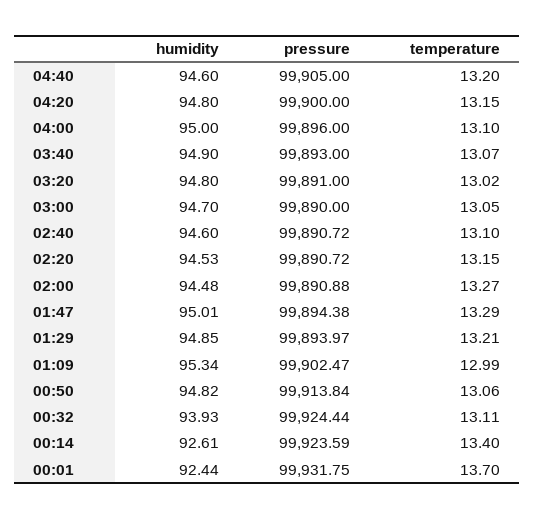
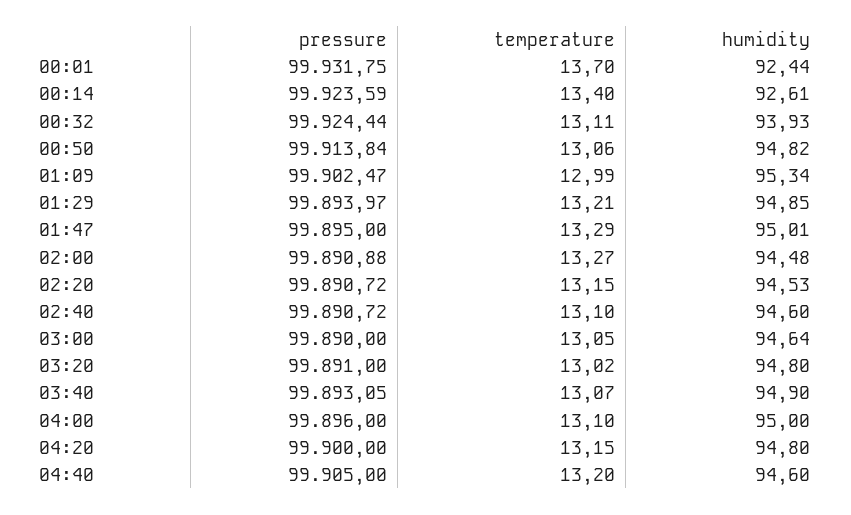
pressure, 03:40: 99893 -> 99893.05
humidity, 03:00: 94.7 -> 94.64
pressure, 01:47: 99894.38 -> 99895

